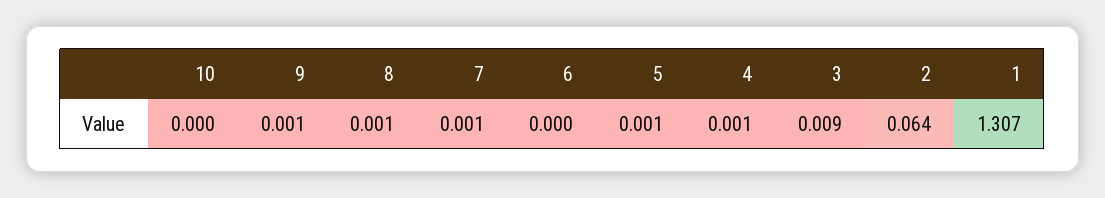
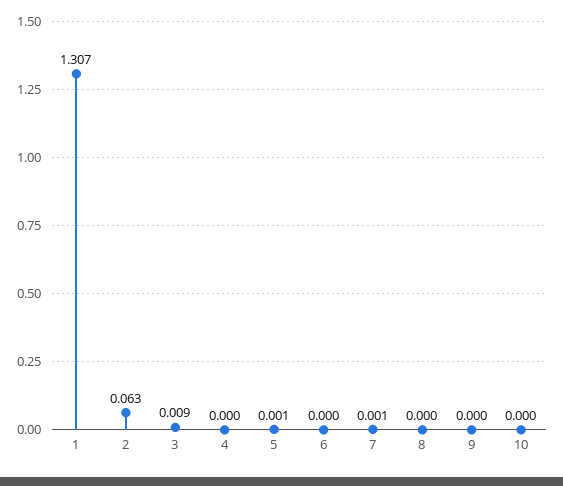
9: 0.001 -> 0
8: 0.001 -> 0
4: 0.001 -> 0
2: 0.064 -> 0.063

